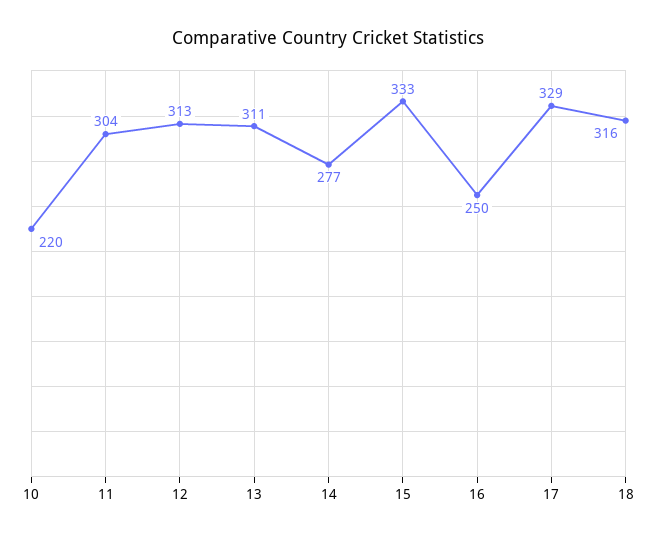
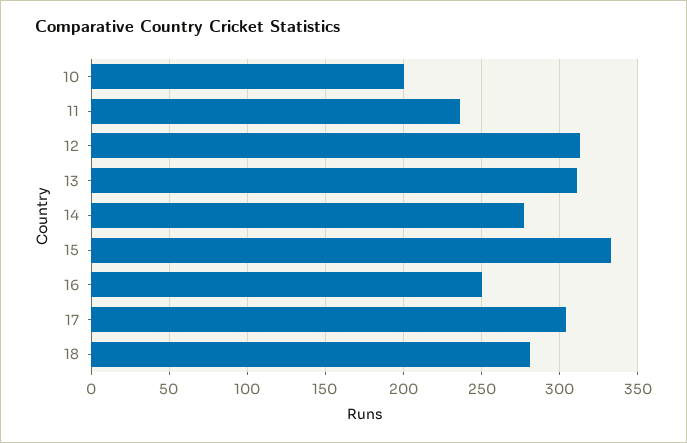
10: 220 -> 200
11: 304 -> 235
17: 329 -> 305
18: 316 -> 280

